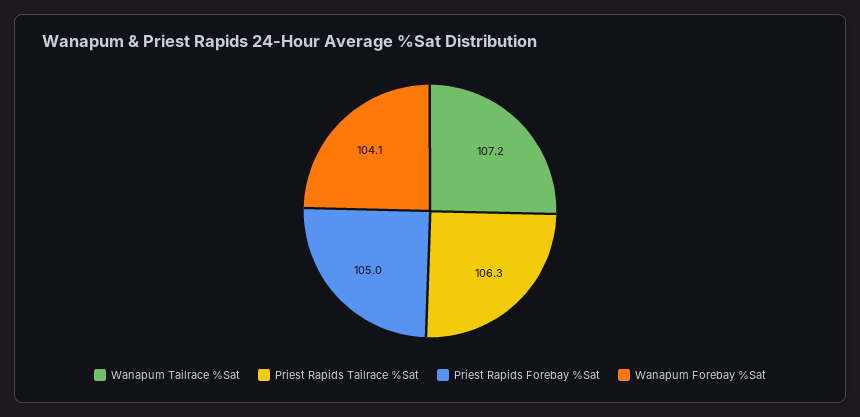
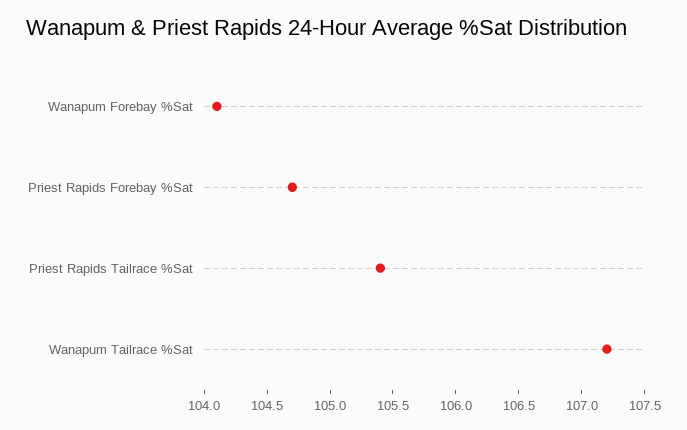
Priest Rapids Tailrace %Sat: 106.3 -> 105.4
Priest Rapids Forebay %Sat: 105 -> 104.7

